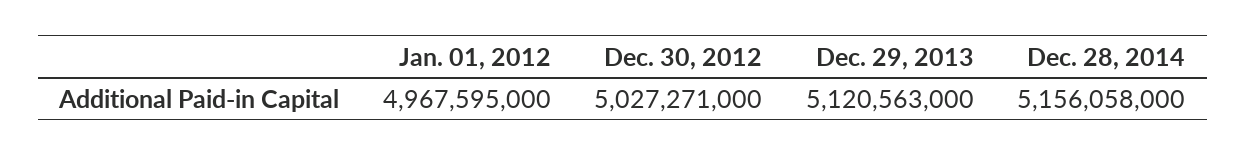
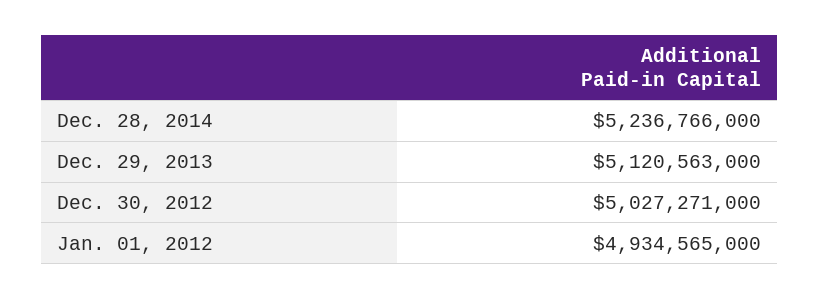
Jan. 01, 2012: 4967595000 -> 4934565000
Dec. 28, 2014: 5156058000 -> 5236766000

